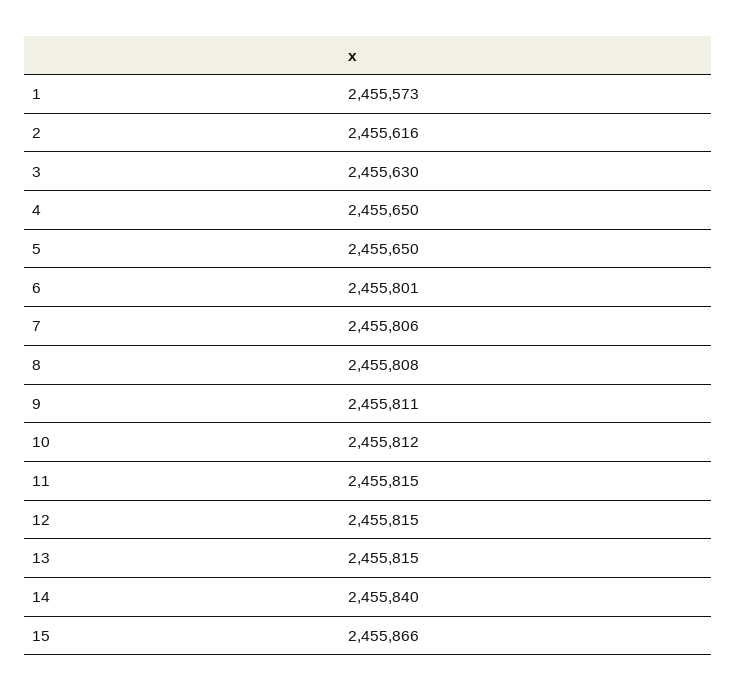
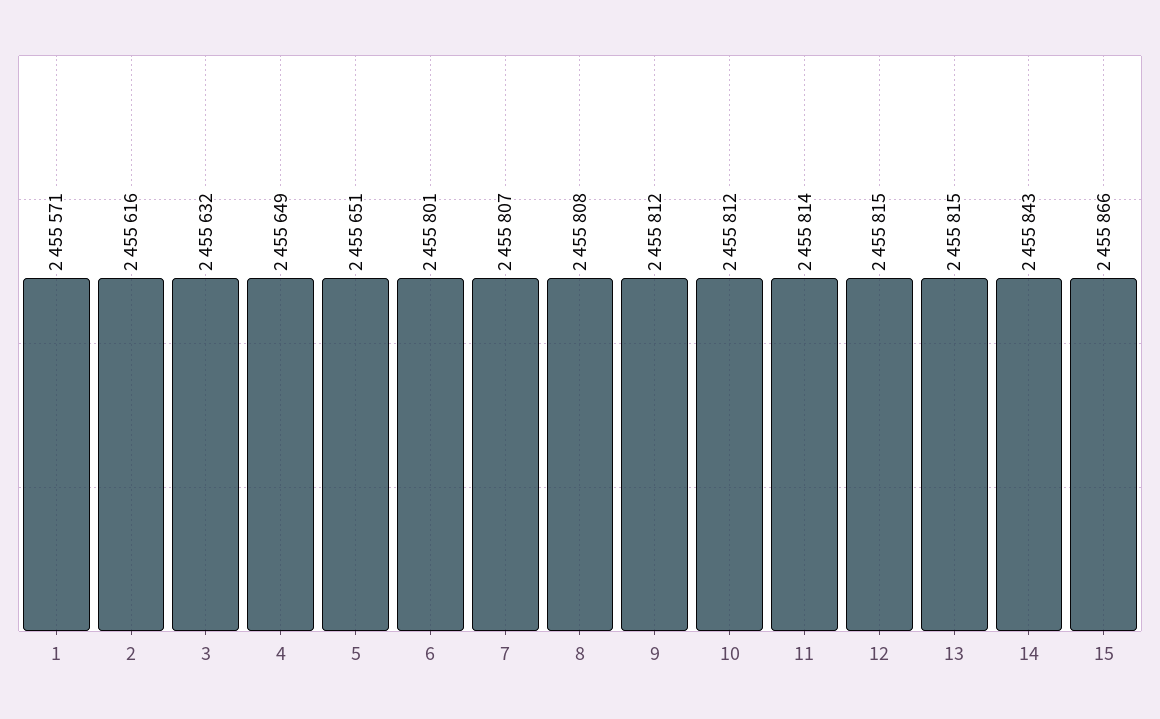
1: 2455573 -> 2455571
3: 2455630 -> 2455632
4: 2455650 -> 2455649
5: 2455650 -> 2455651
7: 2455806 -> 2455807
9: 2455811 -> 2455812
11: 2455815 -> 2455814
14: 2455840 -> 2455843

